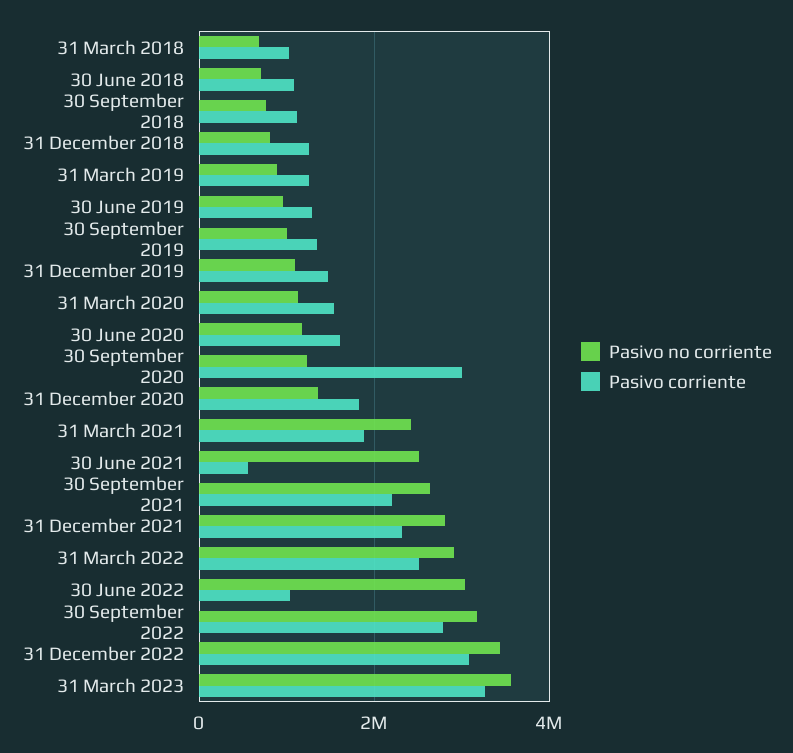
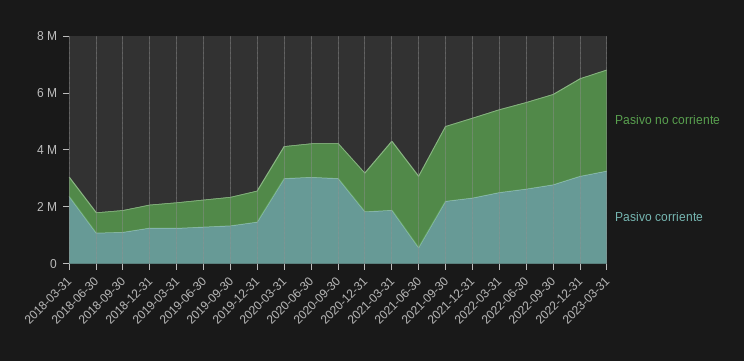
Pasivo corriente, 31 March 2018: 1000000 -> 2500000
Pasivo corriente, 31 March 2020: 1600000 -> 3000000
Pasivo corriente, 30 June 2020: 1600000 -> 3000000
Pasivo corriente, 30 June 2022: 1000000 -> 2500000

